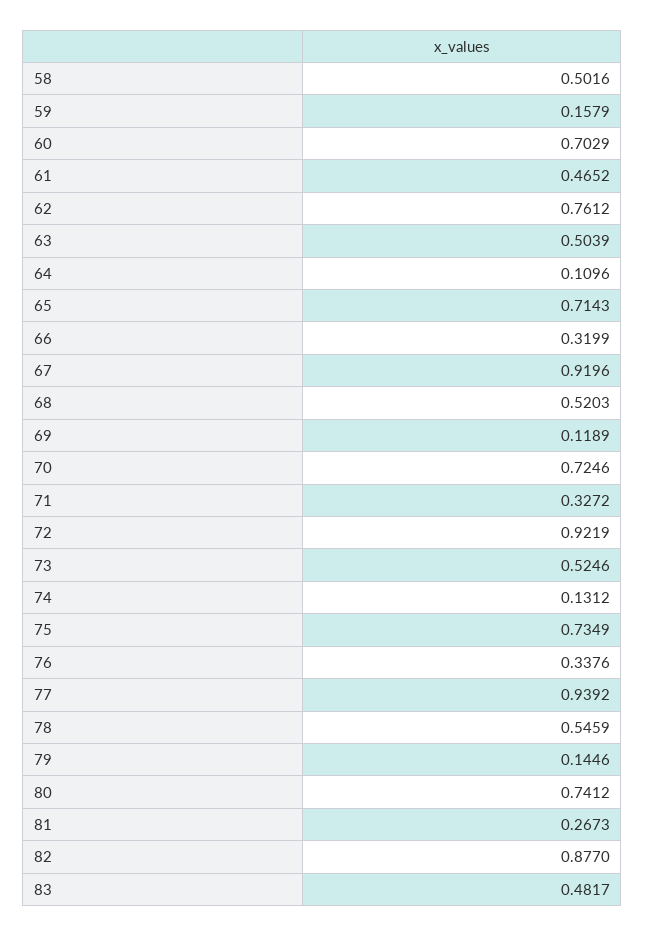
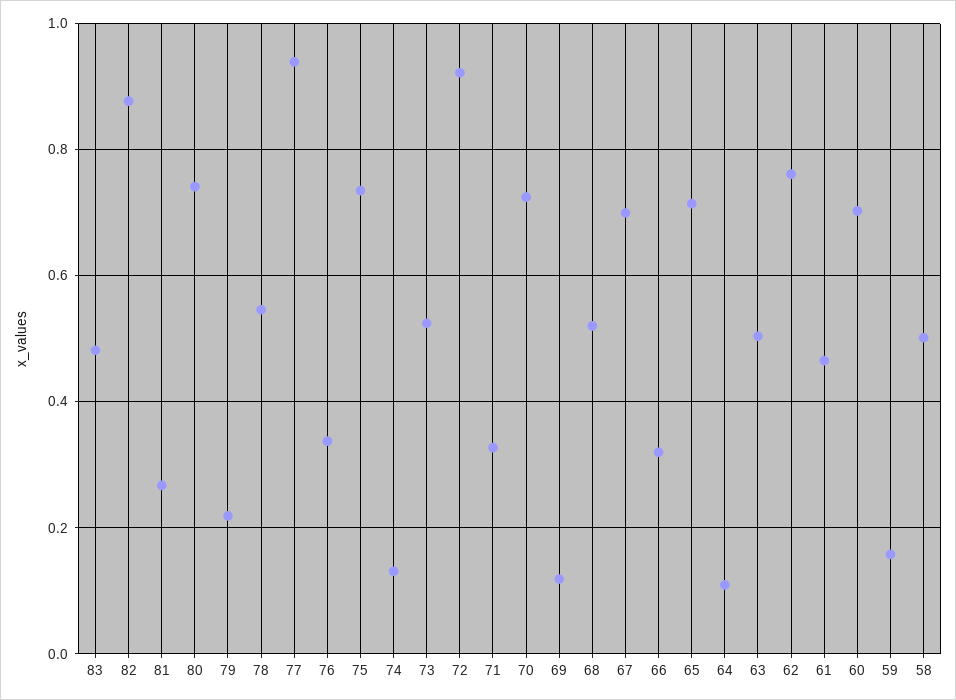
67: 0.9196 -> 0.7
79: 0.1446 -> 0.22

